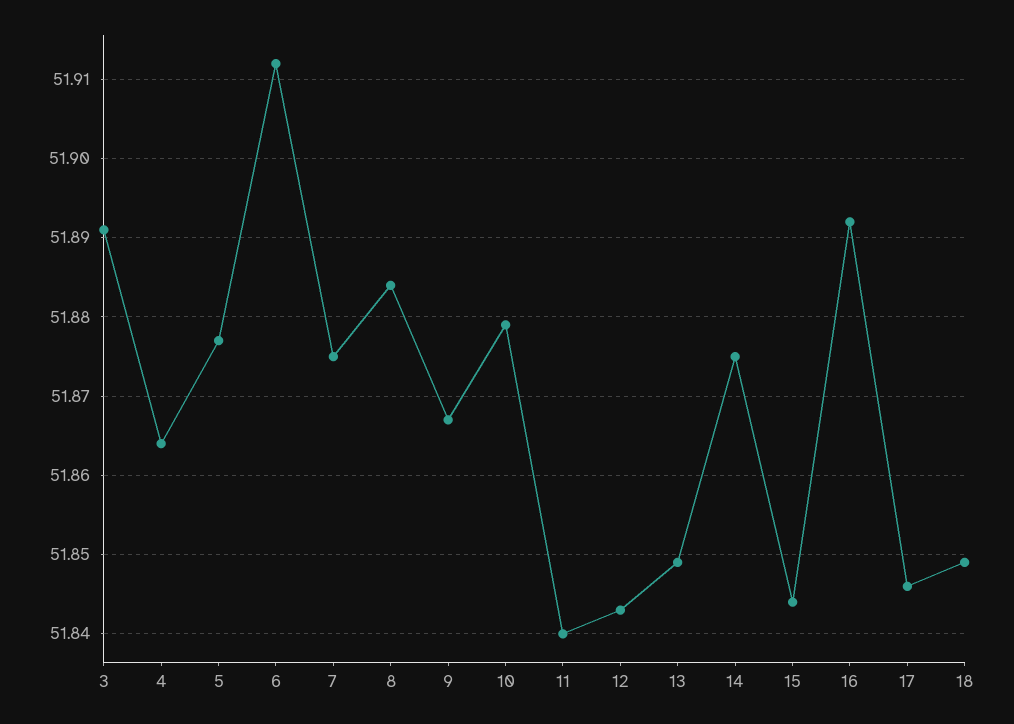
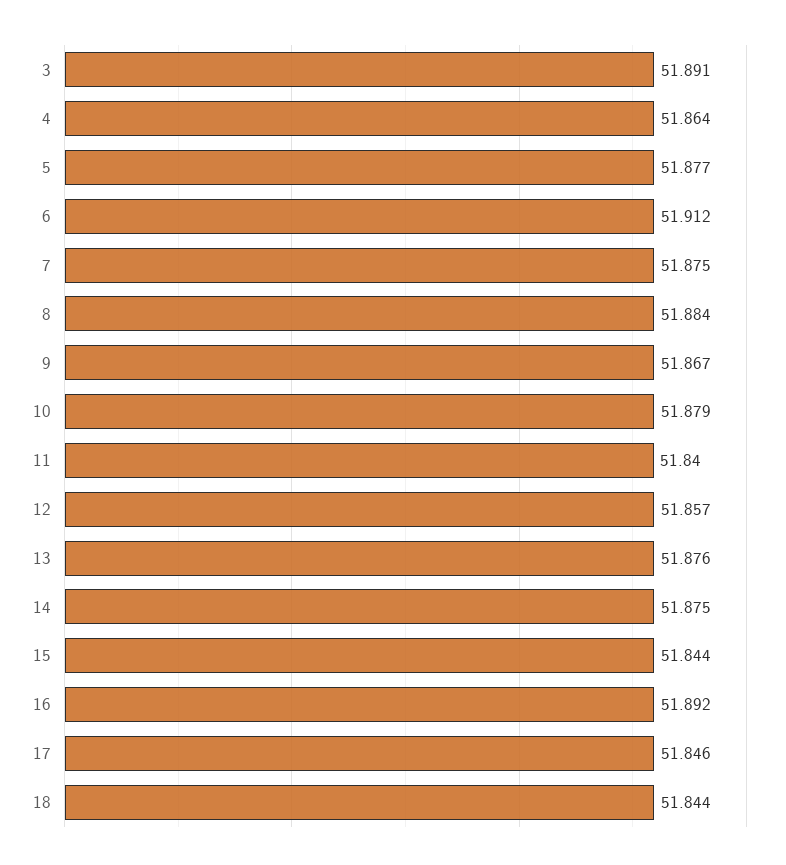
12: 51.843 -> 51.857
13: 51.849 -> 51.876
18: 51.849 -> 51.844

